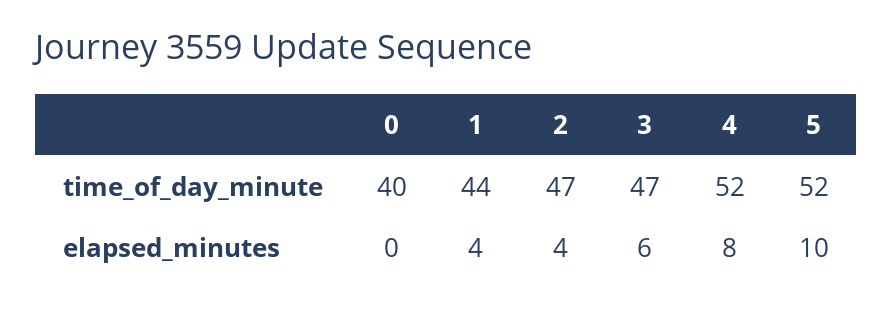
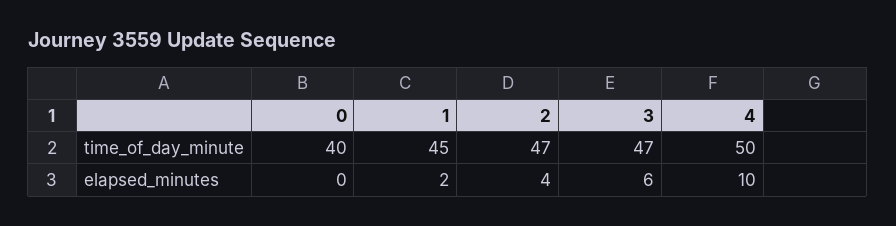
1, time_of_day_minute: 44 -> 45
4, time_of_day_minute: 52 -> 50
5, time_of_day_minute: 52 -> none
1, elapsed_minutes: 4 -> 2
4, elapsed_minutes: 8 -> 10
5, elapsed_minutes: 10 -> none

